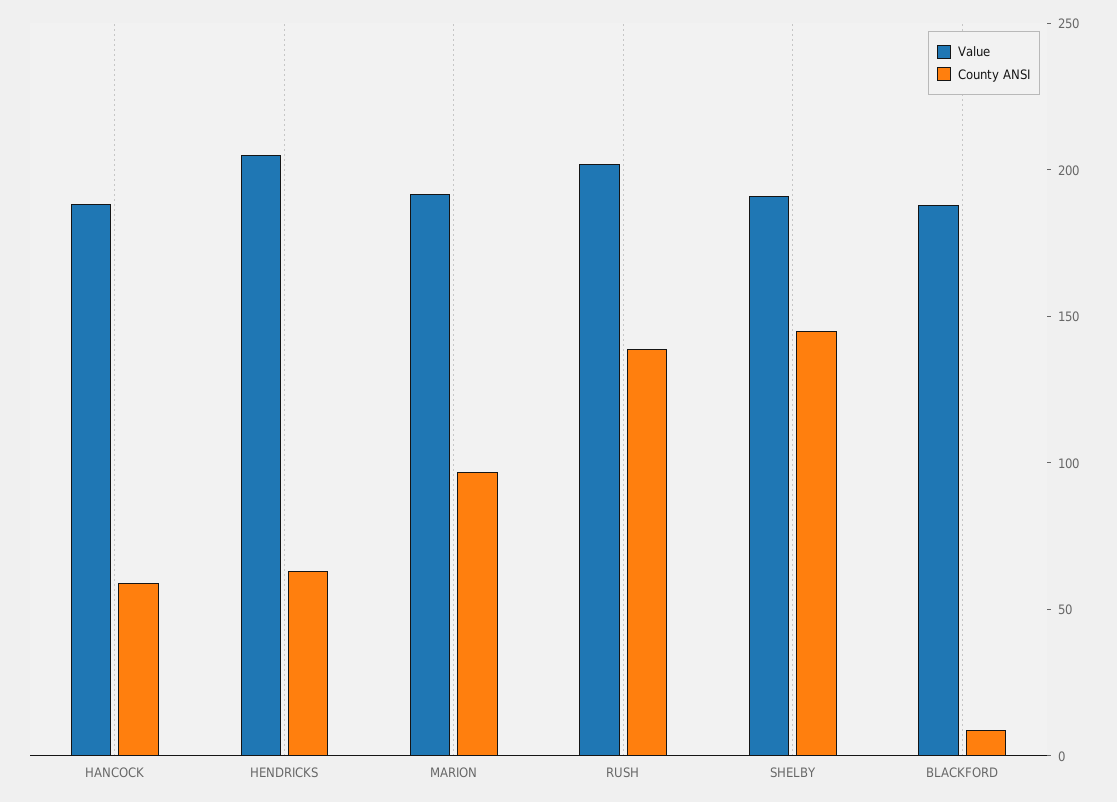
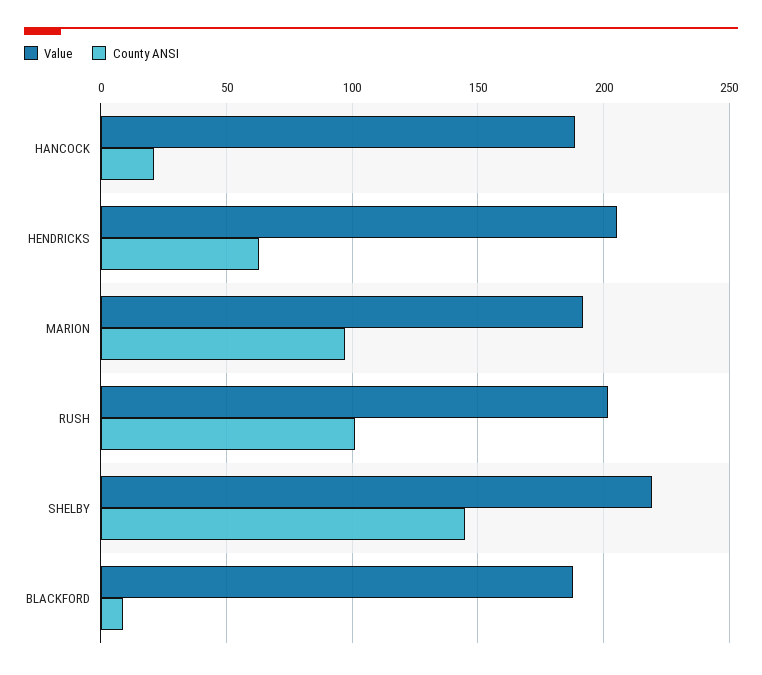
County ANSI, HANCOCK: 60 -> 20
County ANSI, RUSH: 140 -> 100
Value, SHELBY: 190 -> 220

